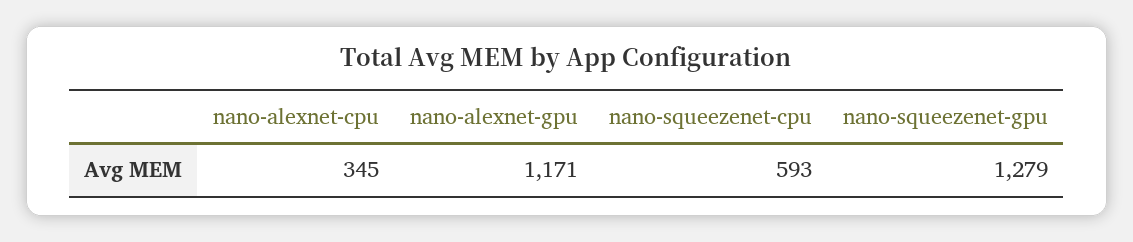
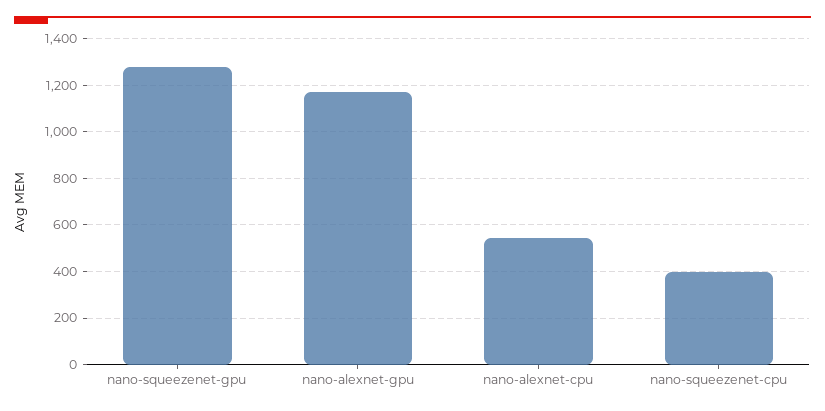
nano-alexnet-cpu: 345 -> 550
nano-squeezenet-cpu: 593 -> 400

